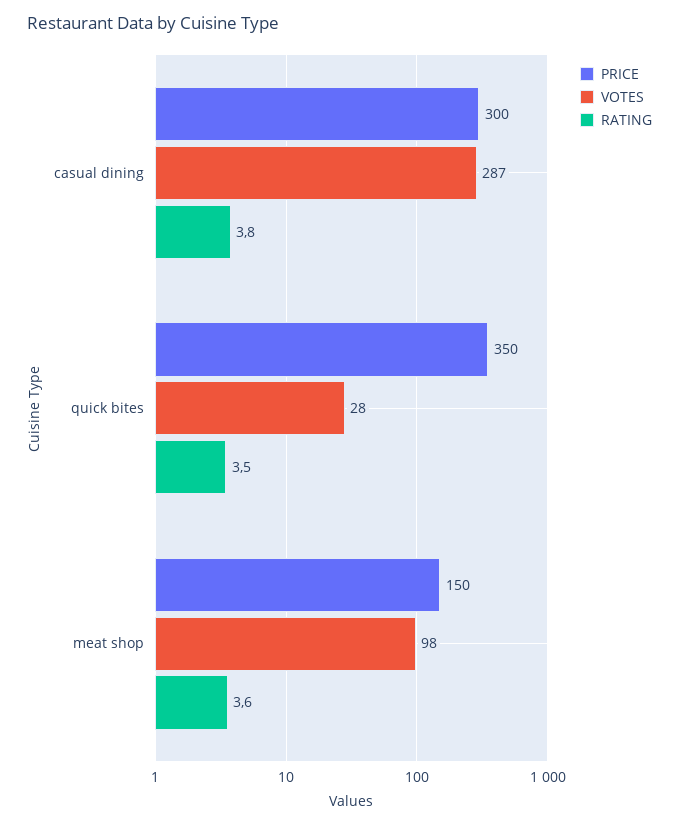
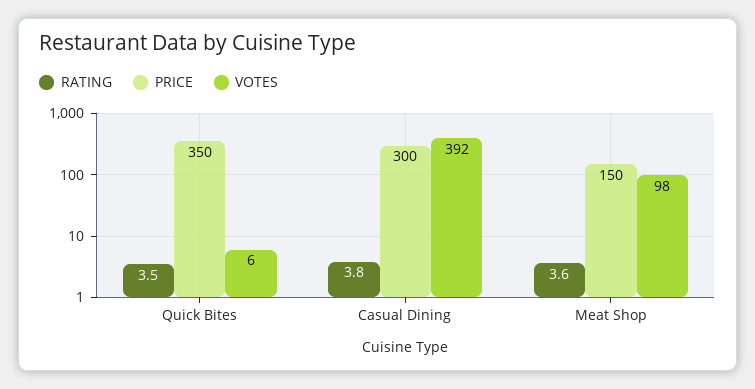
VOTES, casual dining: 287 -> 392
VOTES, quick bites: 28 -> 6

